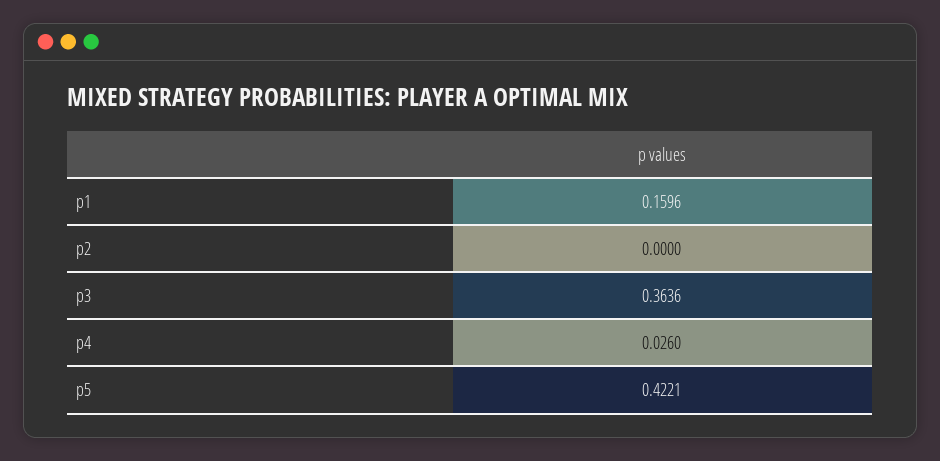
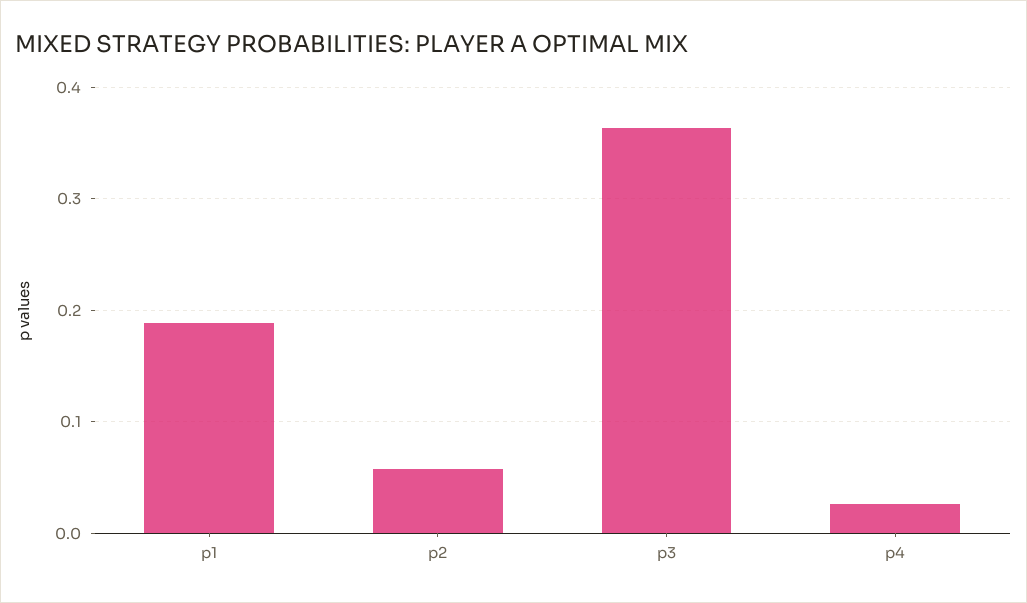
p1: 0.1596 -> 0.19
p2: 0 -> 0.06
p5: 0.4221 -> none

